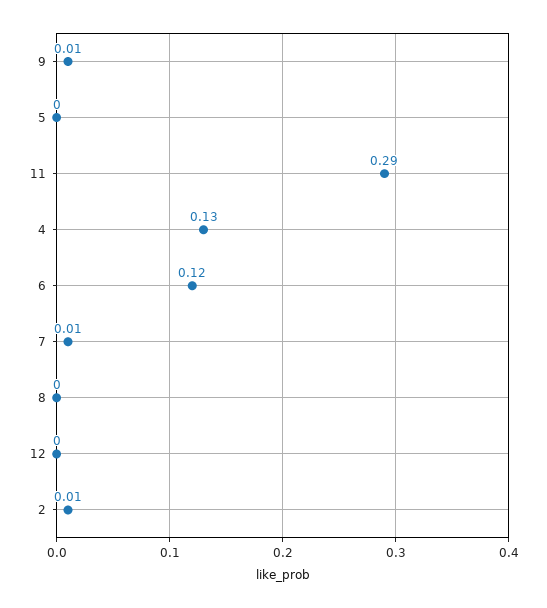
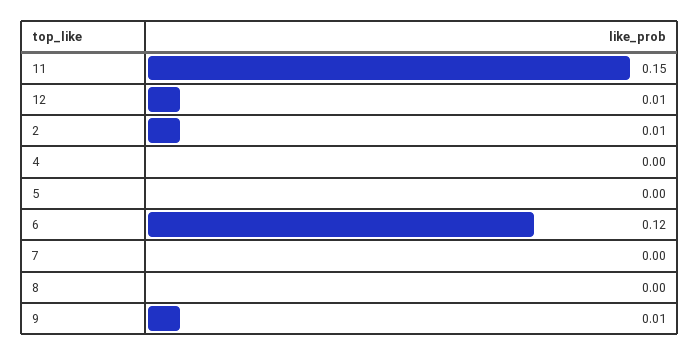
11: 0.29 -> 0.15
4: 0.13 -> 0
7: 0.01 -> 0
12: 0 -> 0.01

